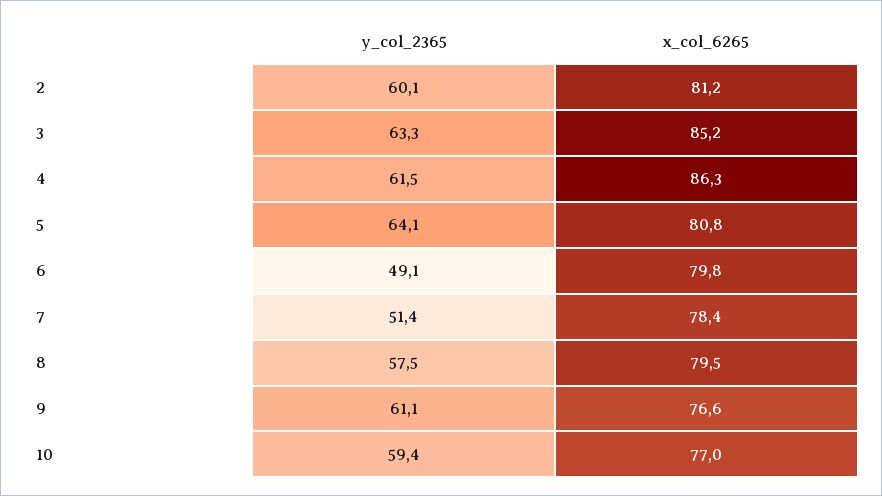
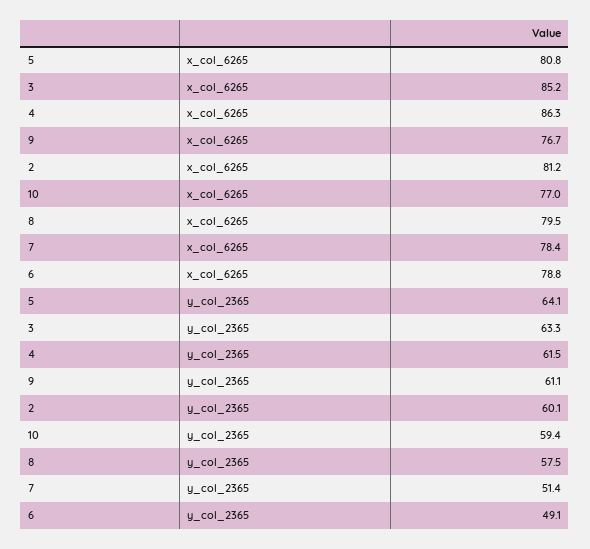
x_col_6265, 6: 79.8 -> 78.8
x_col_6265, 9: 76.6 -> 76.7

